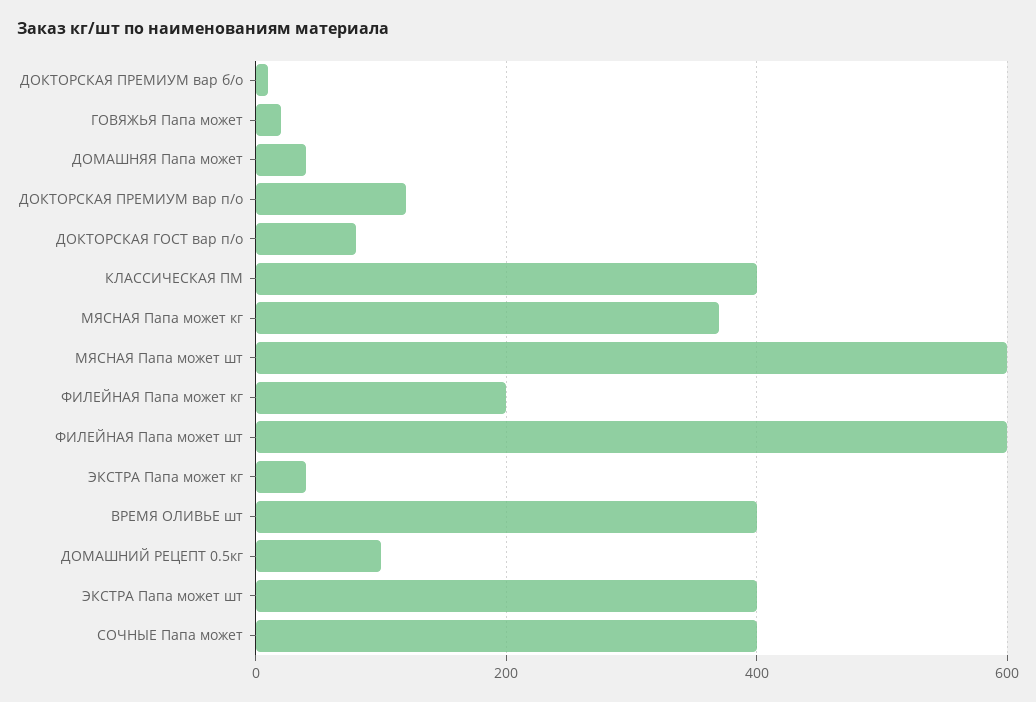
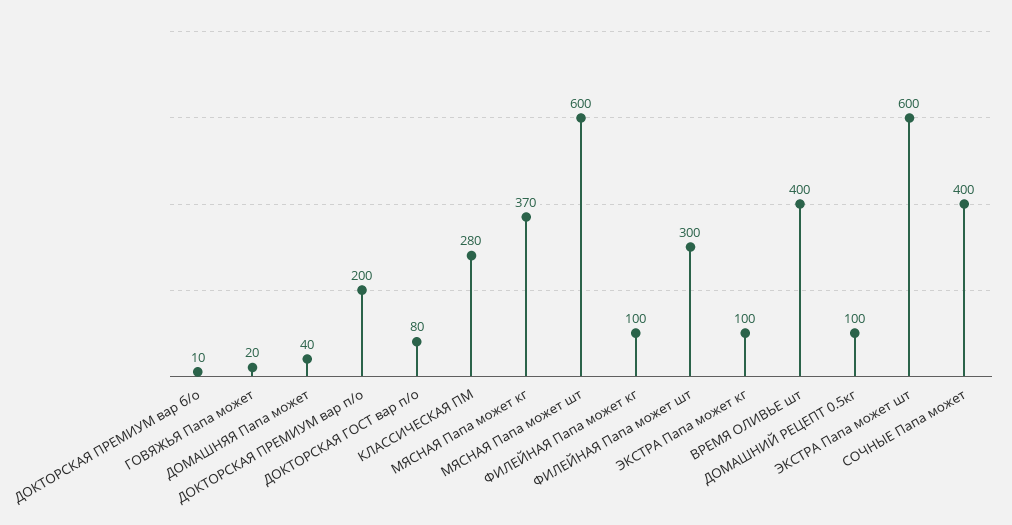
ДОКТОРСКАЯ ПРЕМИУМ вар п/о: 120 -> 200
КЛАССИЧЕСКАЯ ПМ: 400 -> 280
ФИЛЕЙНАЯ Папа может кг: 200 -> 100
ФИЛЕЙНАЯ Папа может шт: 600 -> 300
ЭКСТРА Папа может кг: 40 -> 100
ЭКСТРА Папа может шт: 400 -> 600

